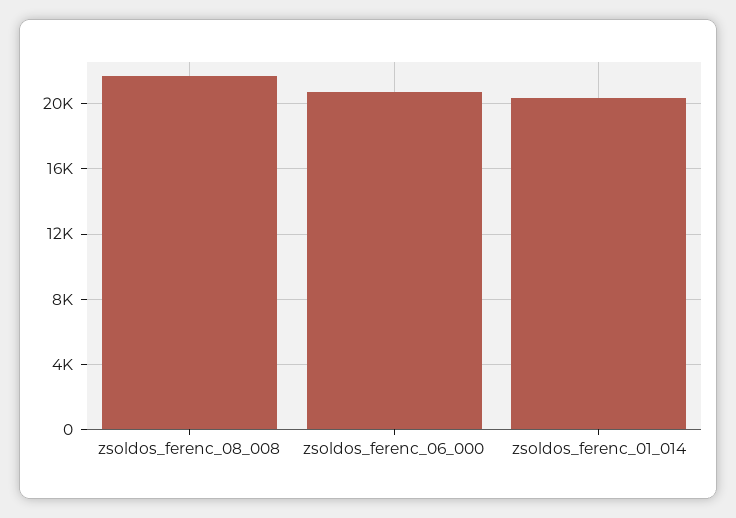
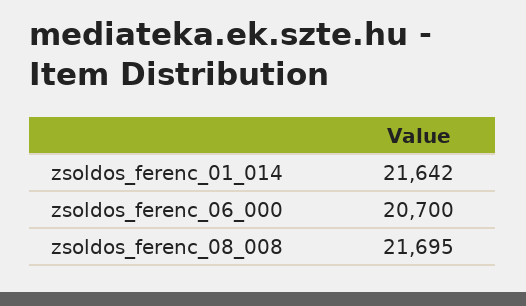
zsoldos_ferenc_01_014: 20500 -> 21642

